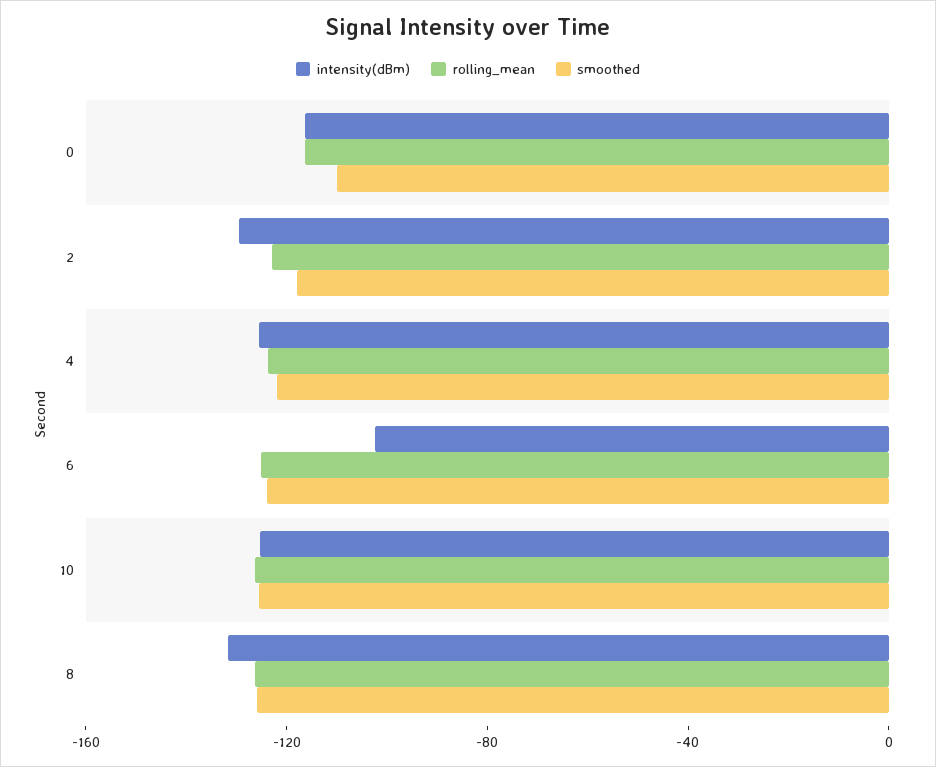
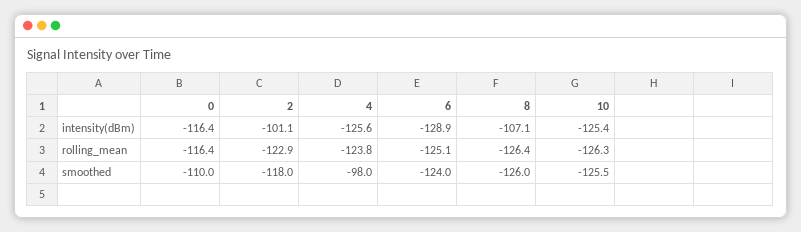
intensity(dBm), 2: -130 -> -101.1
smoothed, 4: -120 -> -98
intensity(dBm), 6: -100 -> -128.9
intensity(dBm), 8: -130 -> -107.1

